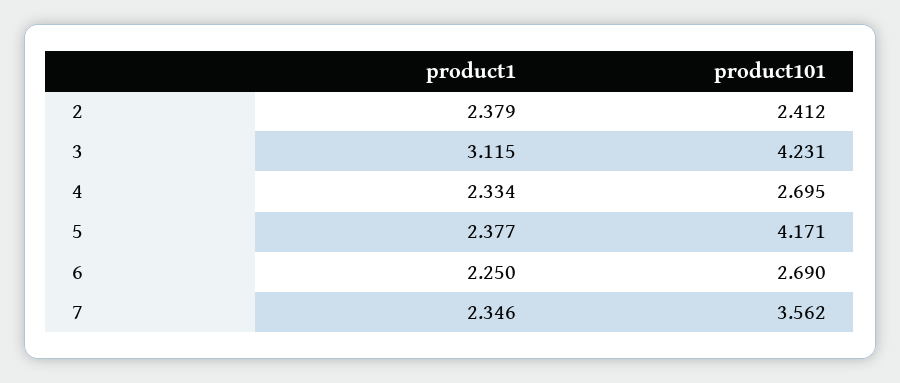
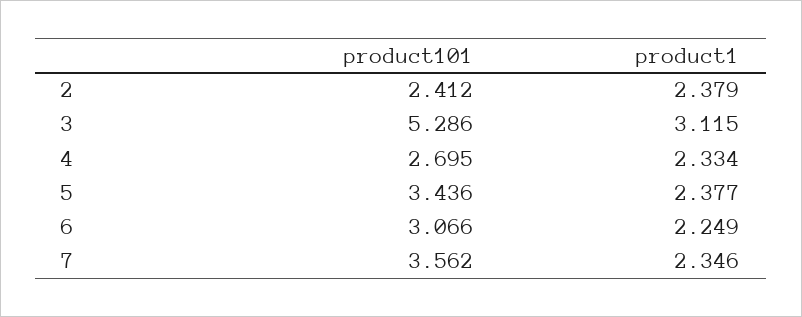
product101, 3: 4.231 -> 5.286
product101, 5: 4.171 -> 3.436
product1, 6: 2.25 -> 2.249
product101, 6: 2.69 -> 3.066

